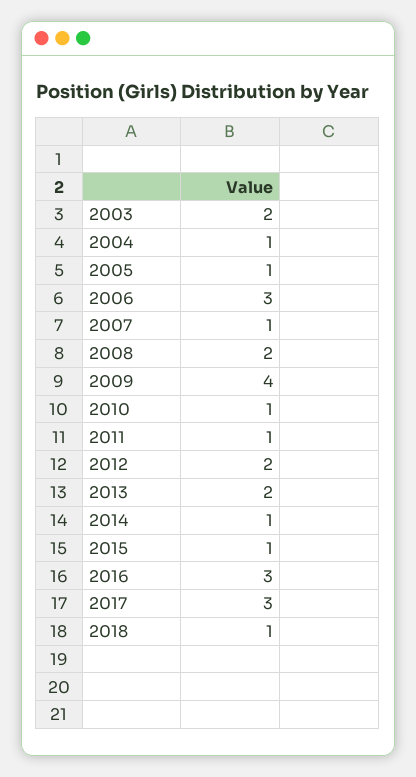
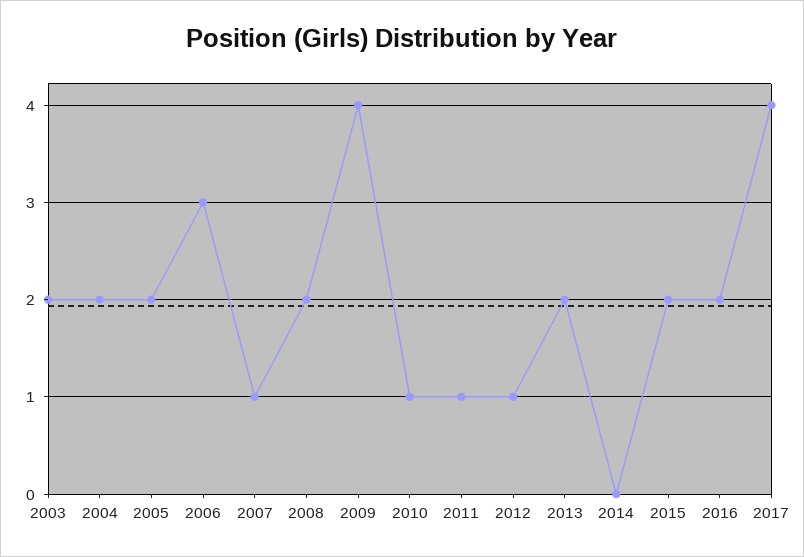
2004: 1 -> 2
2005: 1 -> 2
2012: 2 -> 1
2014: 1 -> 0
2015: 1 -> 2
2016: 3 -> 2
2017: 3 -> 4
2018: 1 -> none

